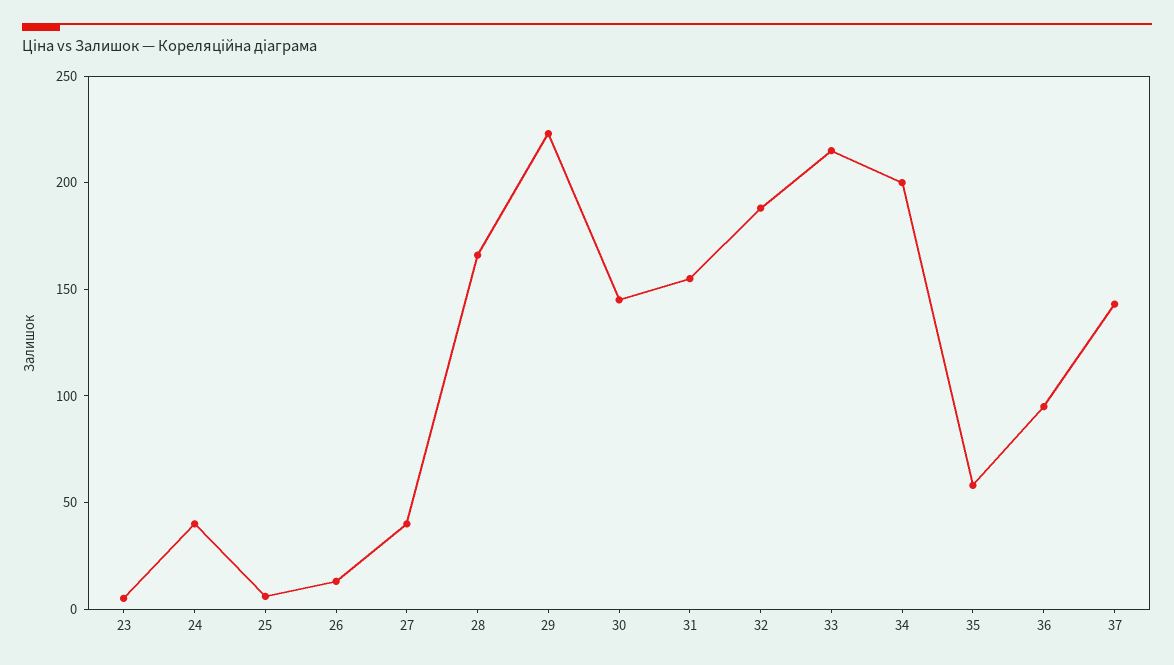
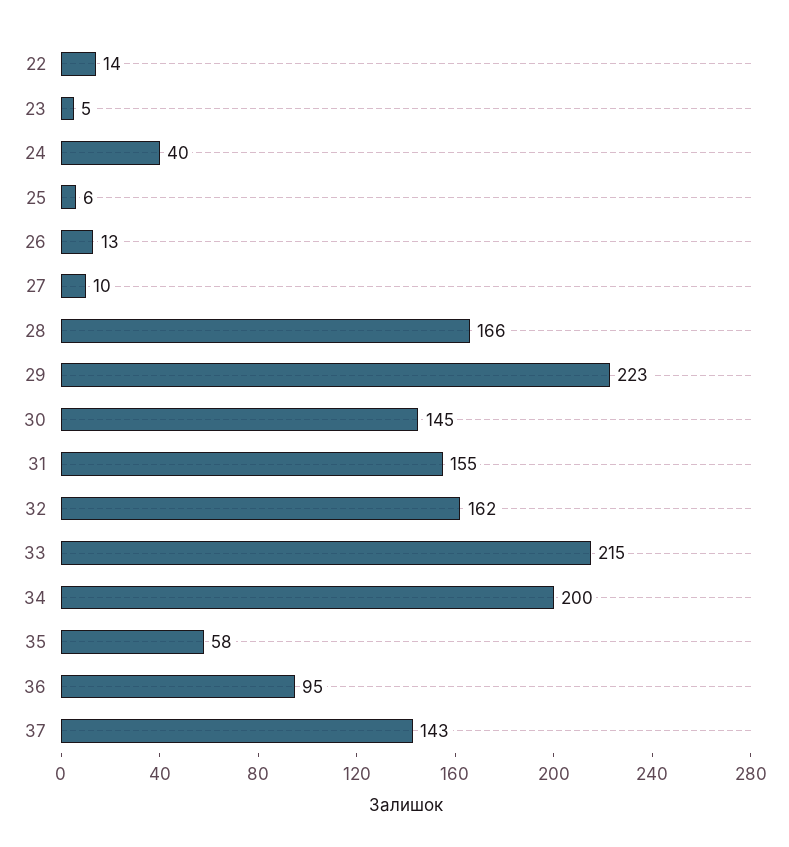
27: 40 -> 10
32: 190 -> 162
22: none -> 14

